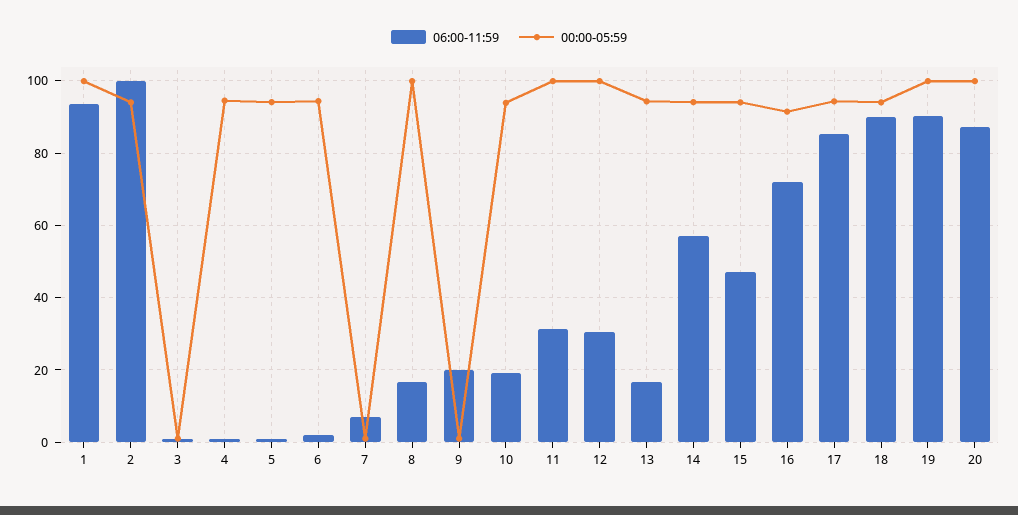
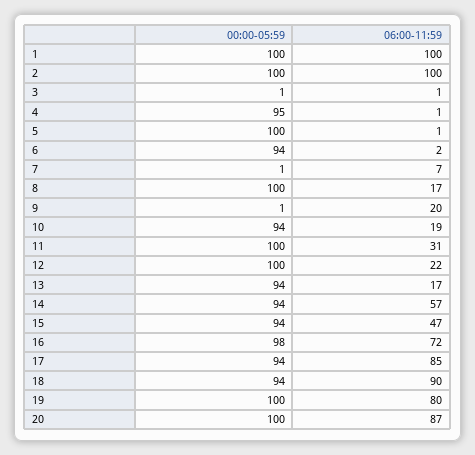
06:00-11:59, 1: 94 -> 100
00:00-05:59, 2: 94 -> 100
00:00-05:59, 5: 94 -> 100
06:00-11:59, 12: 30 -> 22
00:00-05:59, 16: 92 -> 98
06:00-11:59, 19: 90 -> 80

